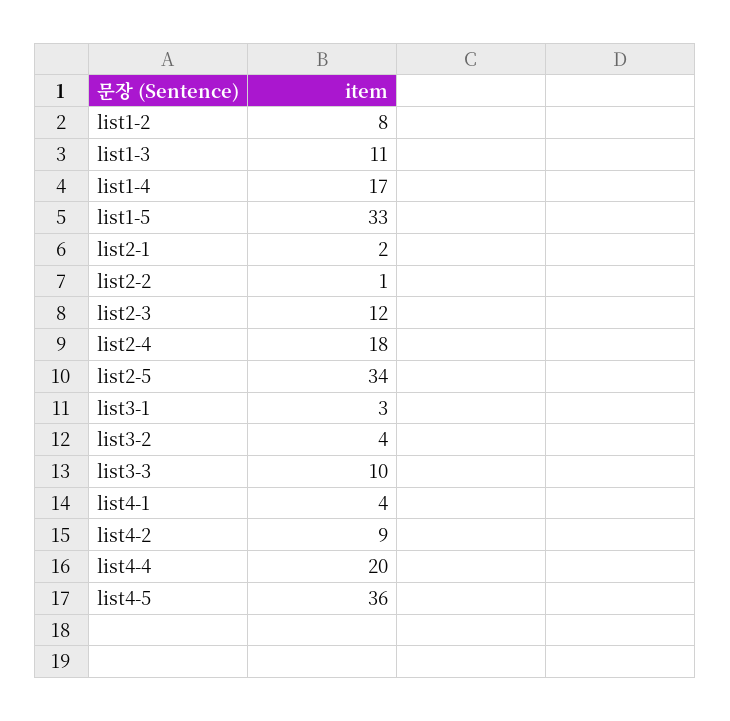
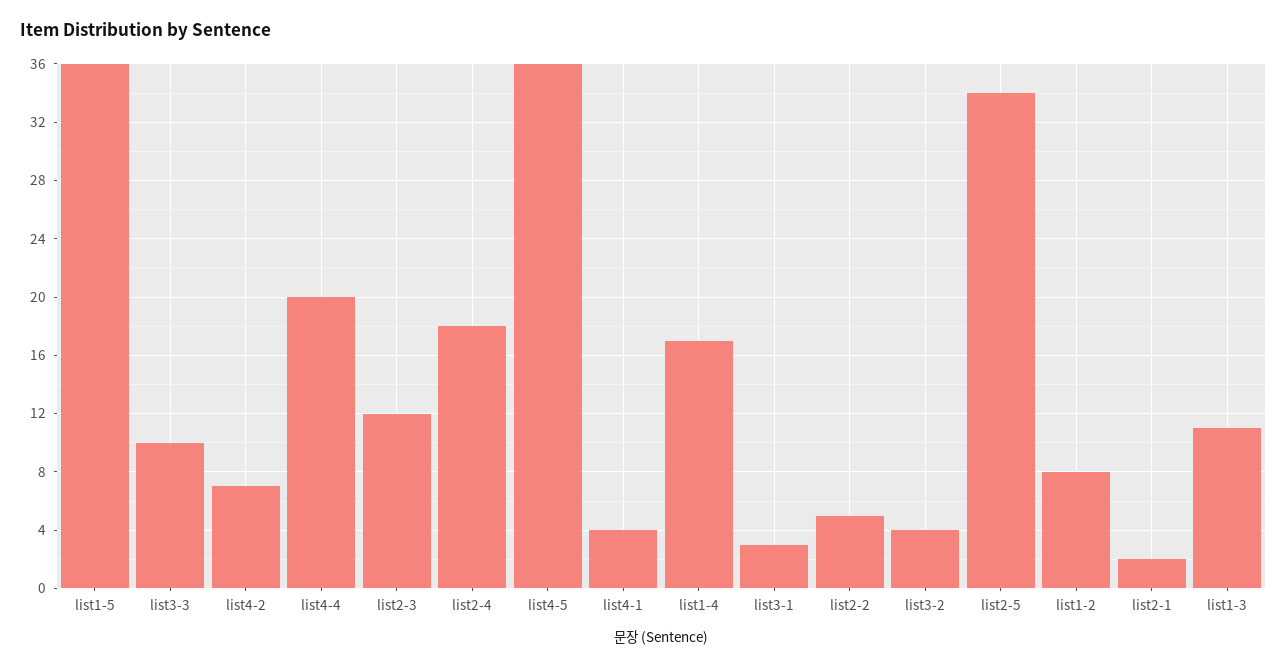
list1-5: 33 -> 36
list2-2: 1 -> 5
list4-2: 9 -> 7

